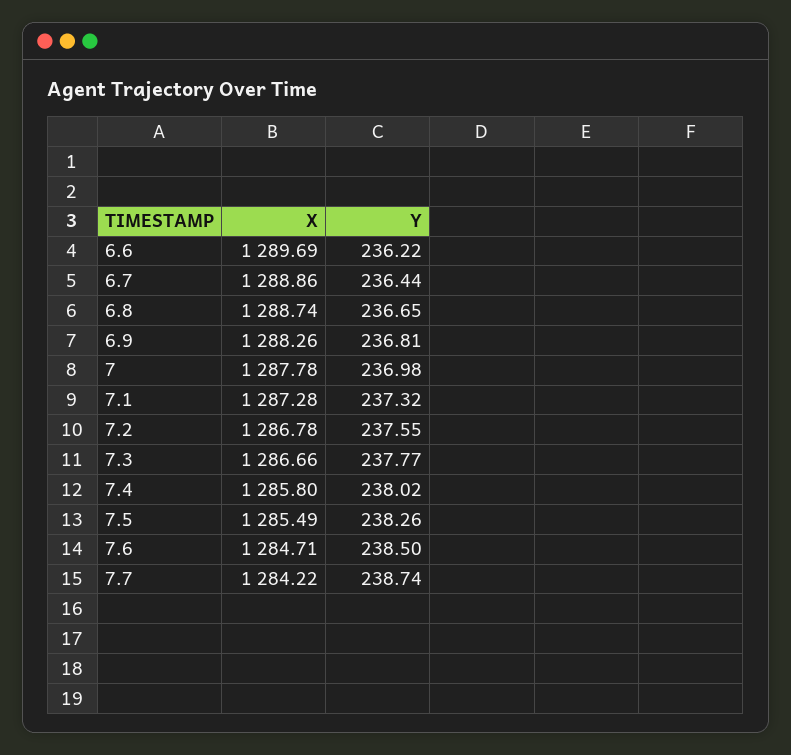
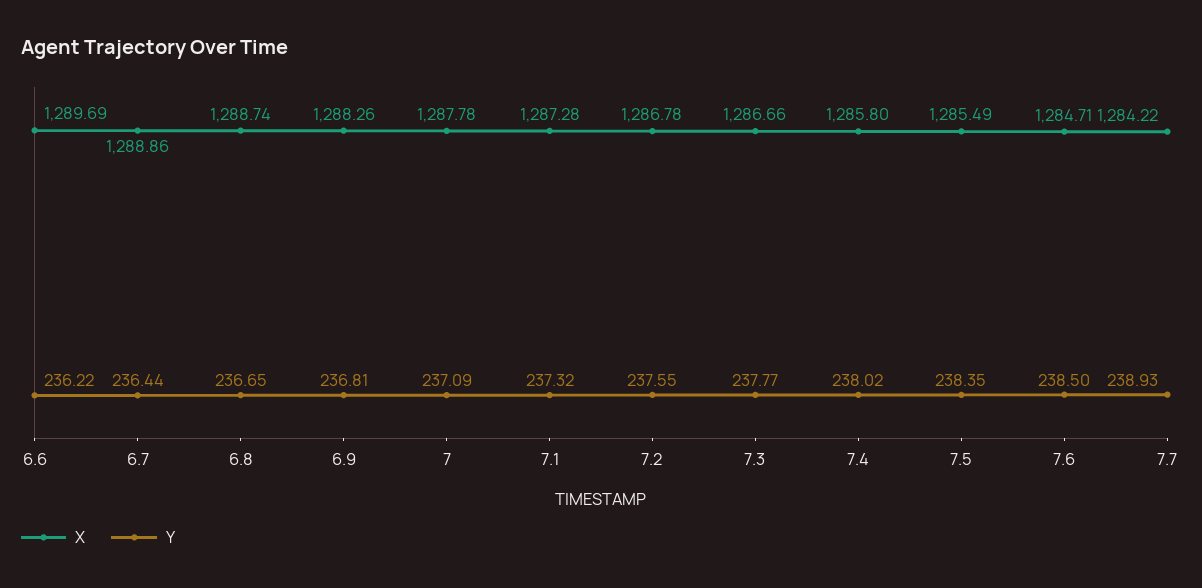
Y, 7: 236.98 -> 237.09
Y, 7.5: 238.26 -> 238.35
Y, 7.7: 238.74 -> 238.93

